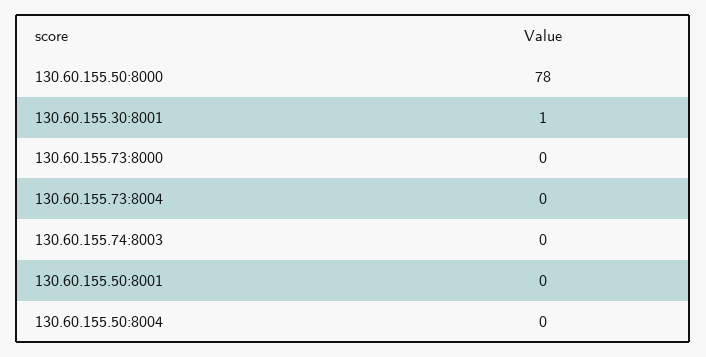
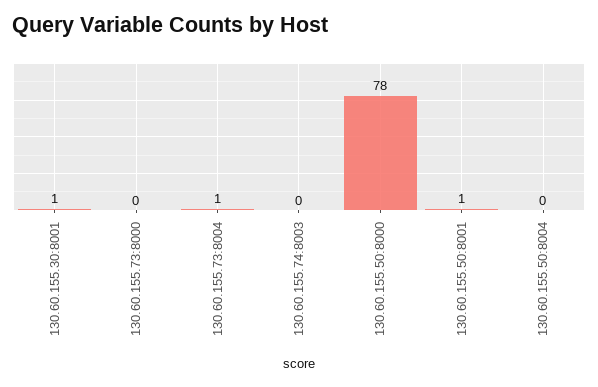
130.60.155.73:8004: 0 -> 1
130.60.155.50:8001: 0 -> 1

